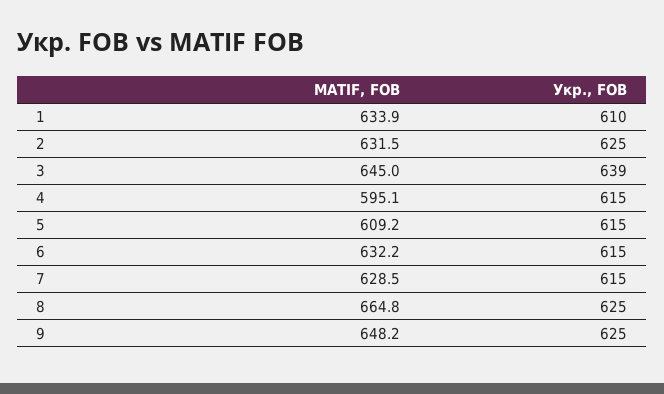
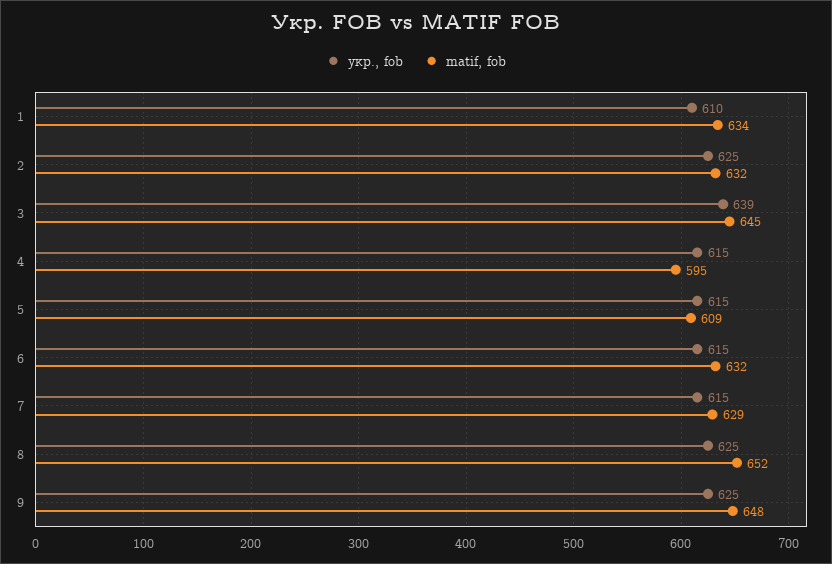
MATIF, FOB, 8: 664.8 -> 652

